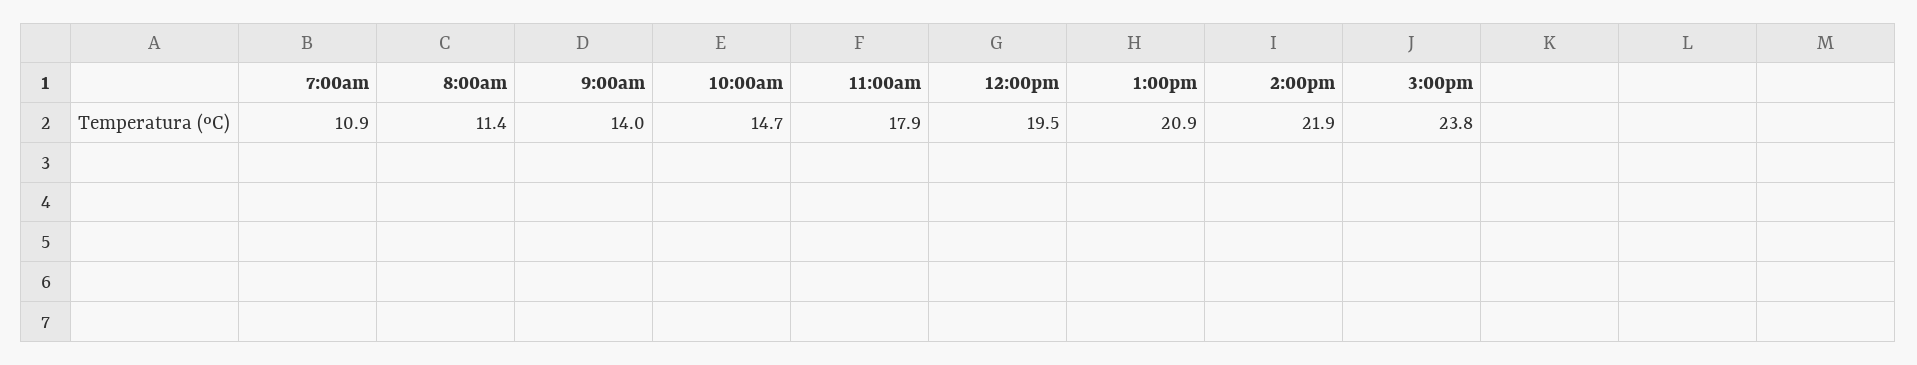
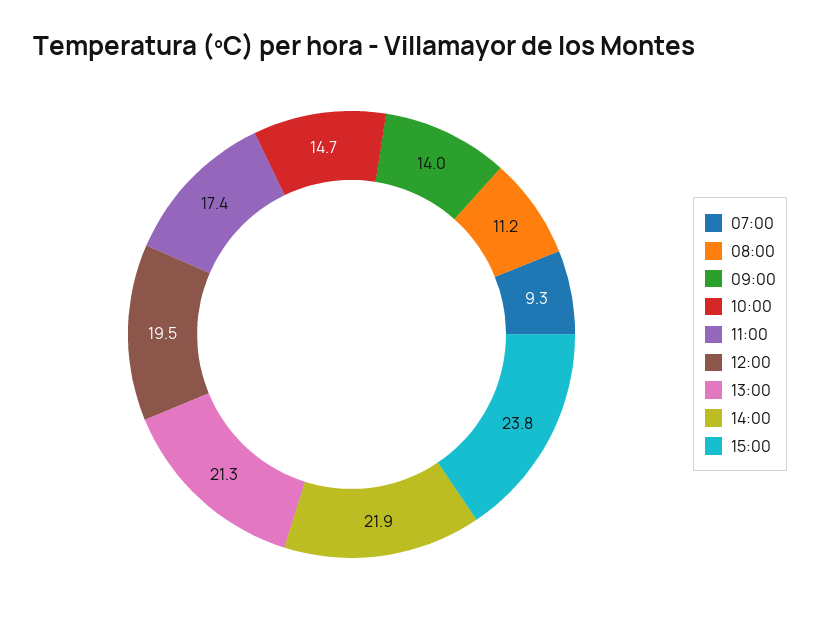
7:00am: 10.9 -> 9.3
8:00am: 11.4 -> 11.2
11:00am: 17.9 -> 17.4
1:00pm: 20.9 -> 21.3

